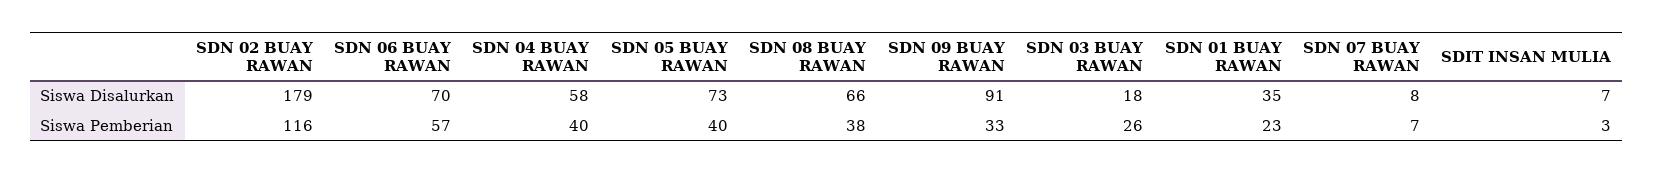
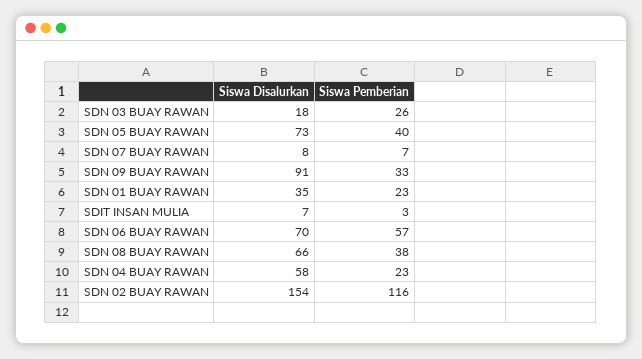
SDN 02 BUAY RAWAN, Siswa Disalurkan: 179 -> 154
SDN 04 BUAY RAWAN, Siswa Pemberian: 40 -> 23

